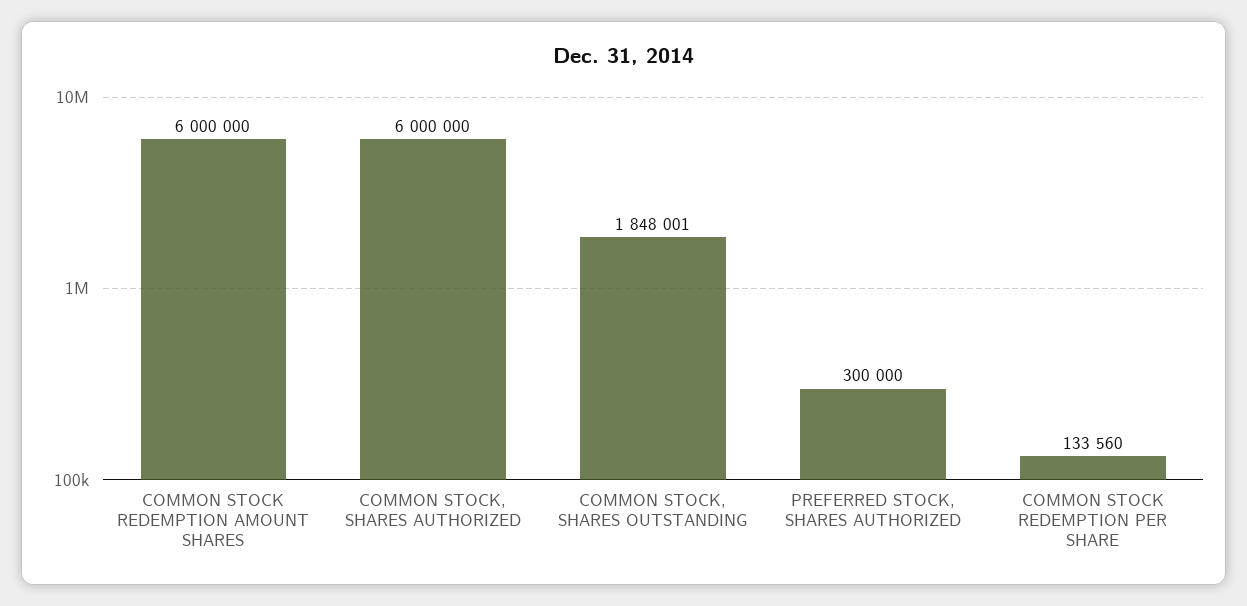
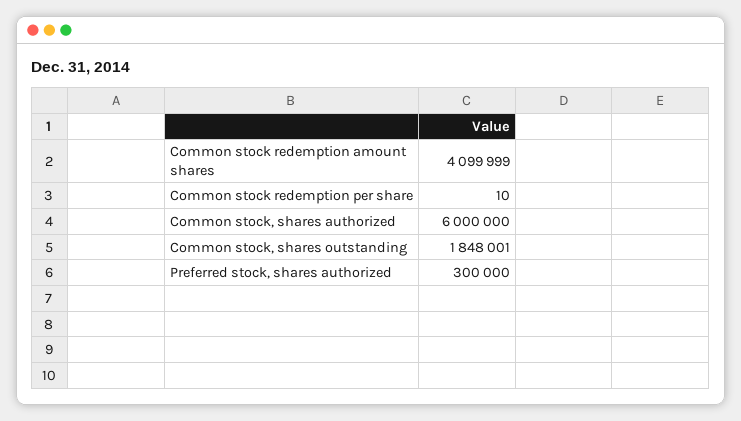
COMMON STOCK REDEMPTION AMOUNT SHARES: 6000000 -> 4099999
COMMON STOCK REDEMPTION PER SHARE: 133560 -> 10

